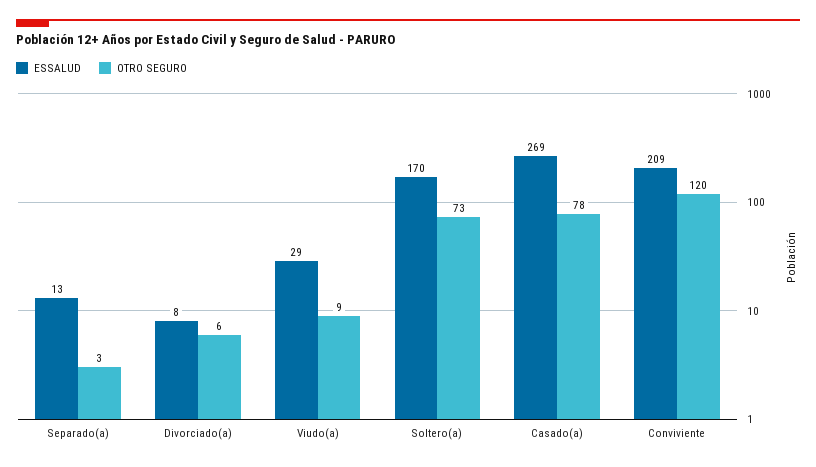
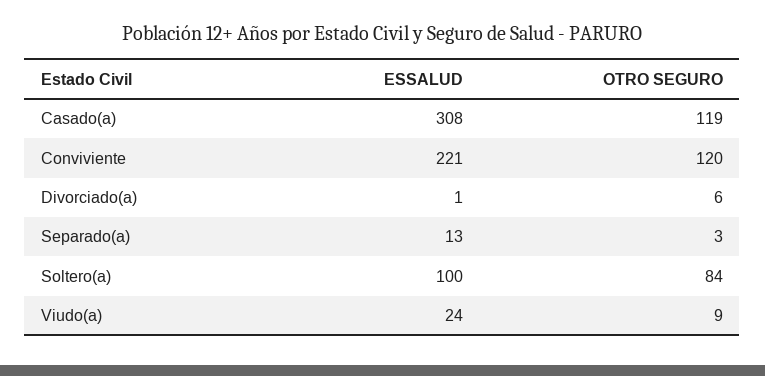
ESSALUD, Divorciado(a): 8 -> 1
ESSALUD, Viudo(a): 29 -> 24
ESSALUD, Soltero(a): 170 -> 100
OTRO SEGURO, Soltero(a): 73 -> 84
ESSALUD, Casado(a): 269 -> 308
OTRO SEGURO, Casado(a): 78 -> 119
ESSALUD, Conviviente: 209 -> 221

